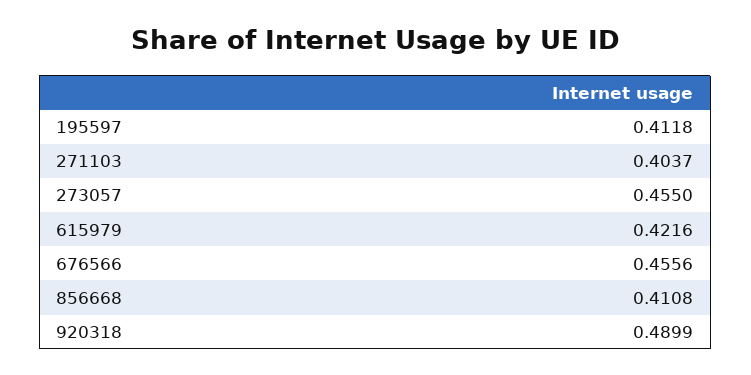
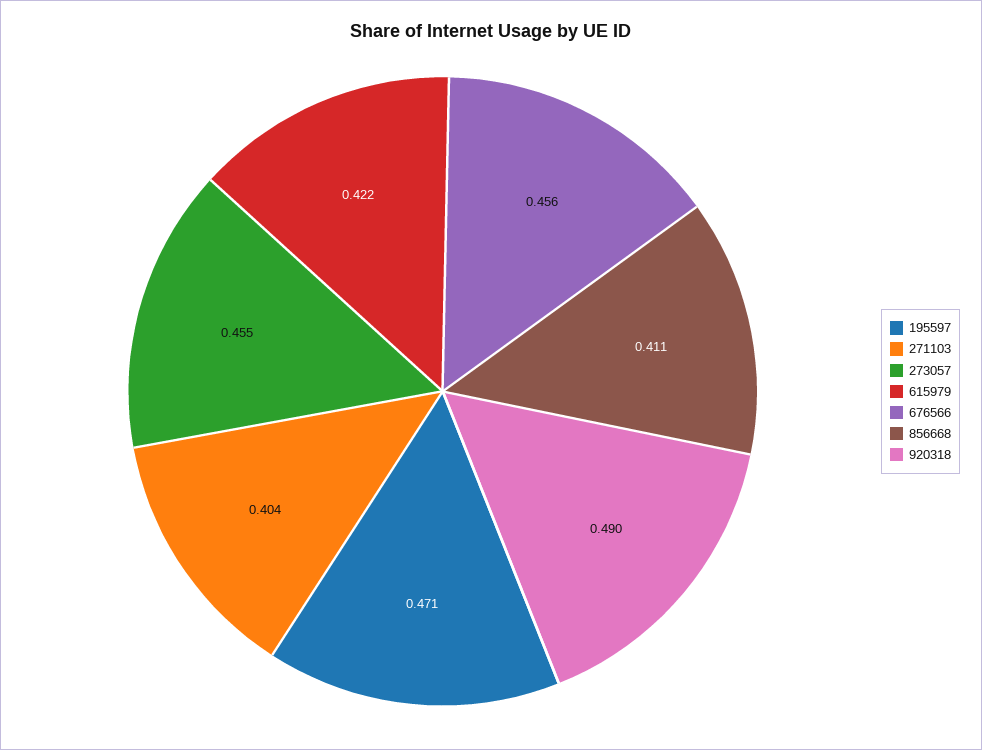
195597: 0.4118 -> 0.471

